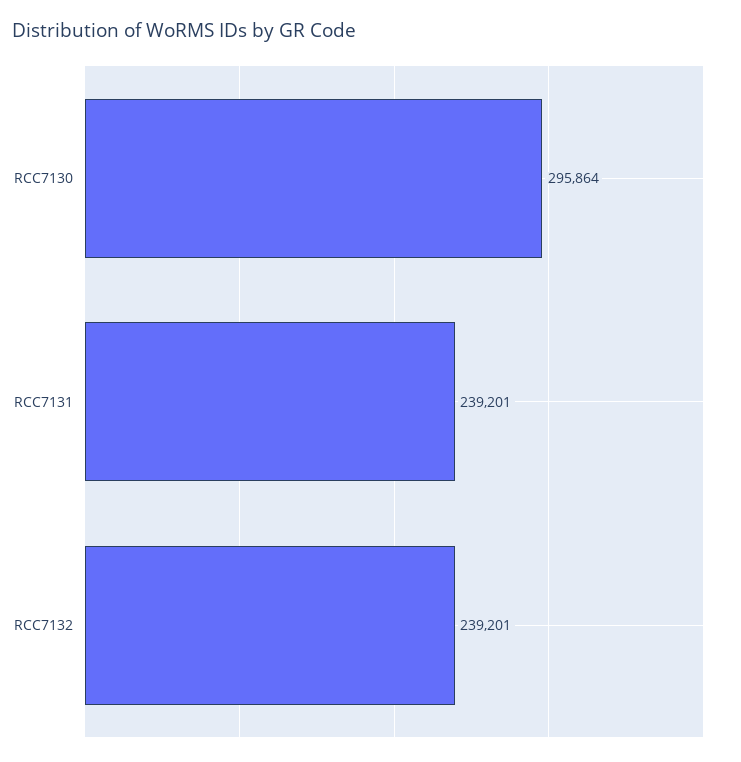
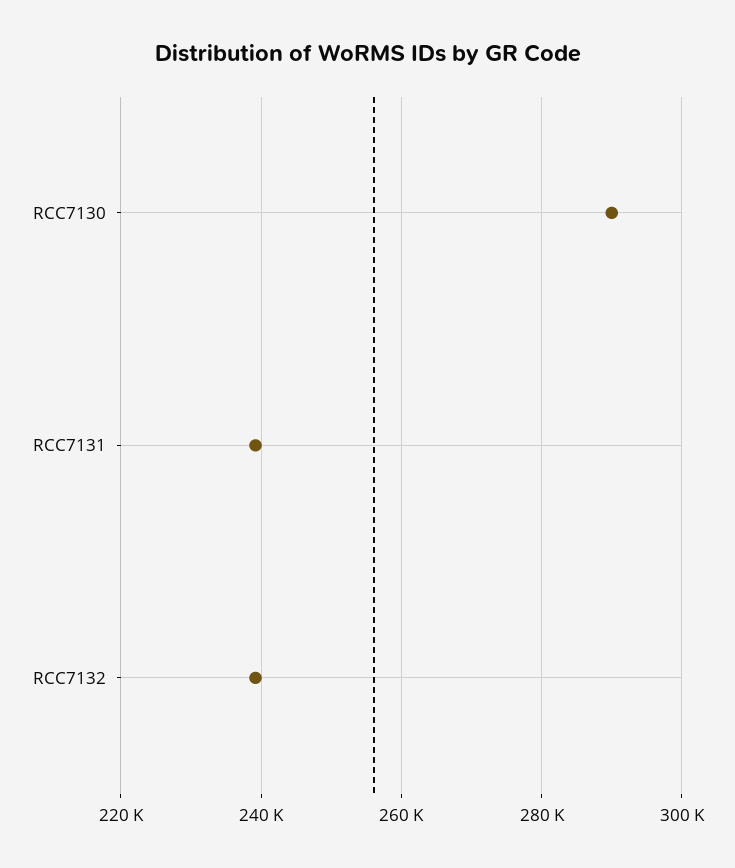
RCC7130: 295864 -> 290000

